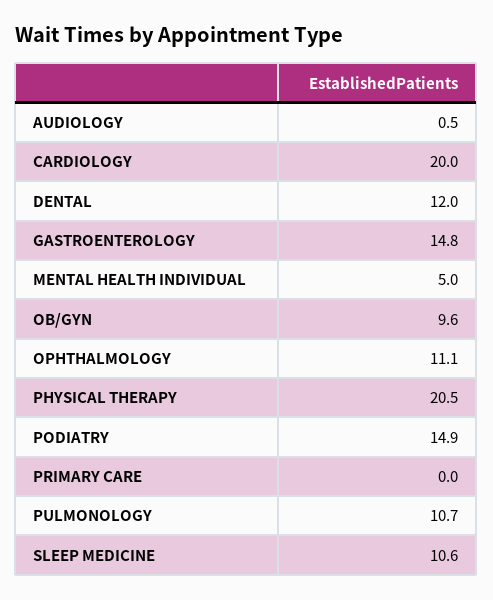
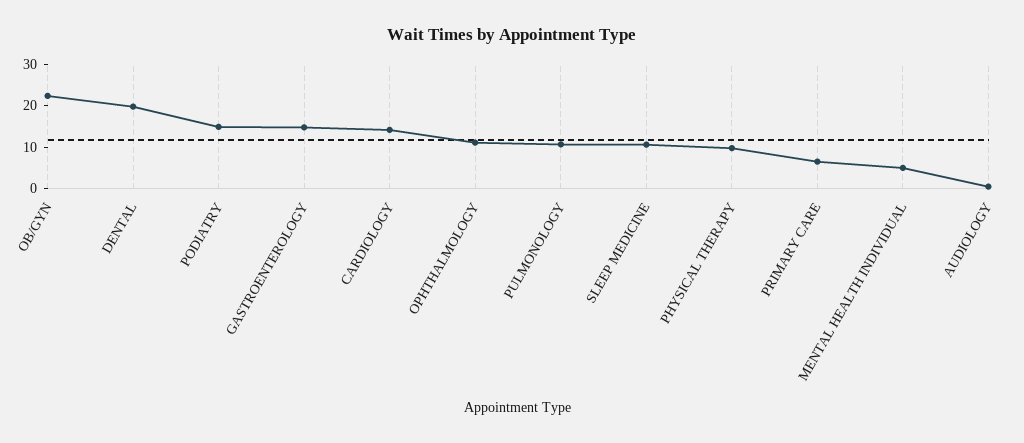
CARDIOLOGY: 20 -> 14
DENTAL: 12 -> 20
OB/GYN: 9.6 -> 22
PHYSICAL THERAPY: 20.5 -> 10
PRIMARY CARE: 0 -> 6

